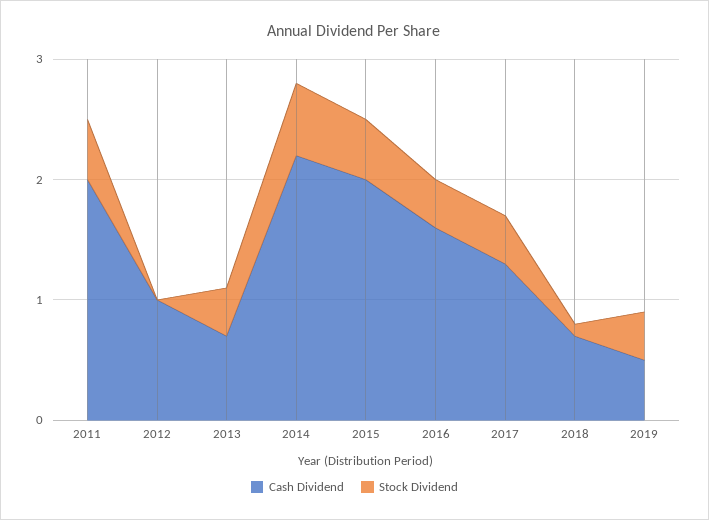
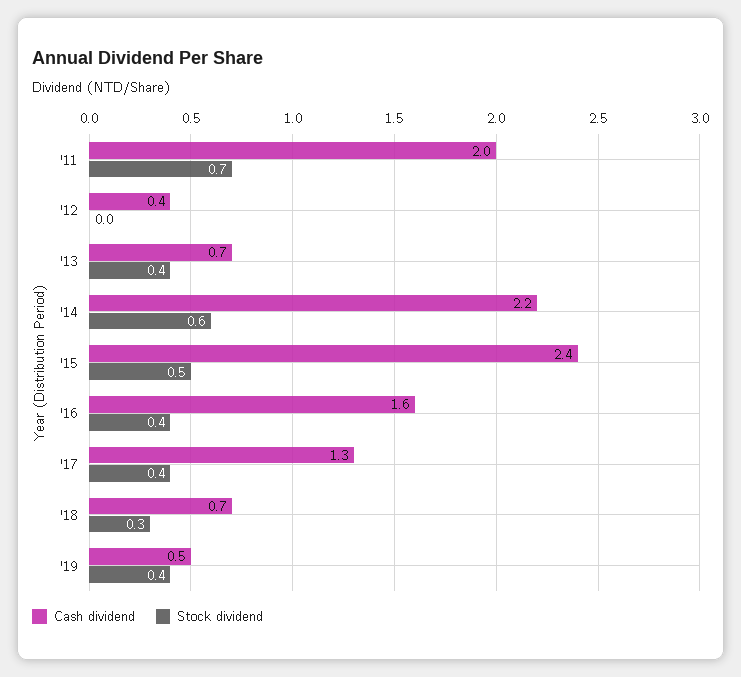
Stock Dividend, 2011: 0.5 -> 0.7
Cash Dividend, 2012: 1 -> 0.4
Cash Dividend, 2015: 2 -> 2.4
Stock Dividend, 2018: 0.1 -> 0.3

